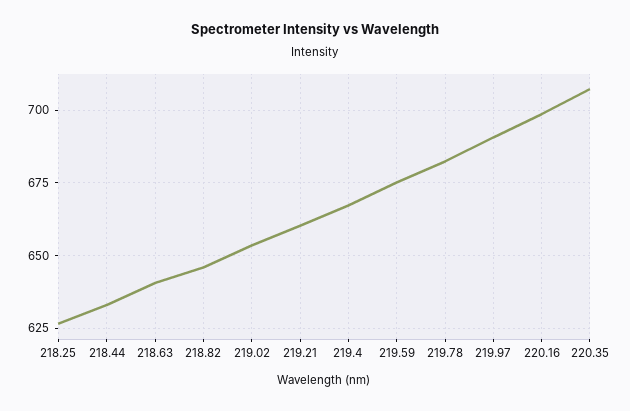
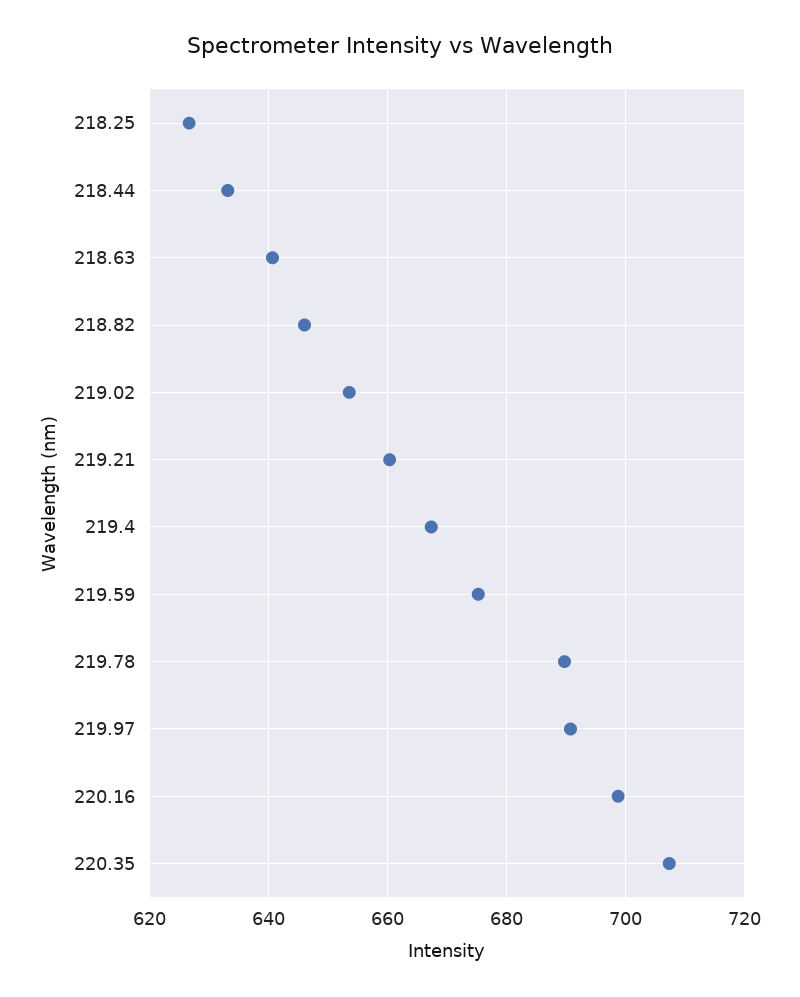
219.78: 682.5 -> 690

